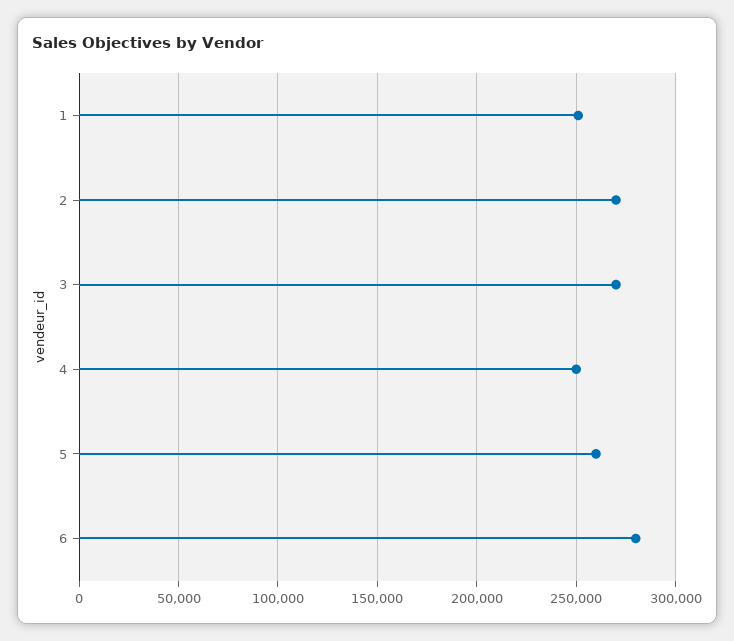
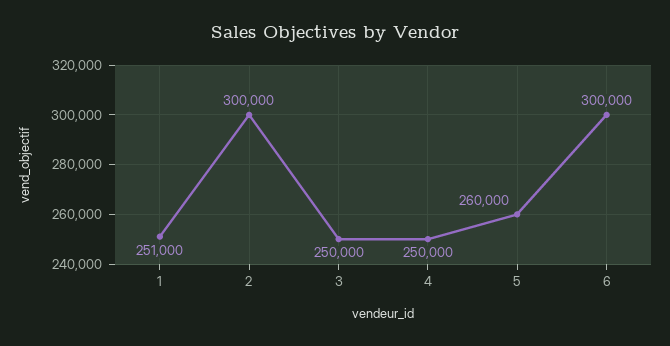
2: 270000 -> 300000
3: 270000 -> 250000
6: 280000 -> 300000

